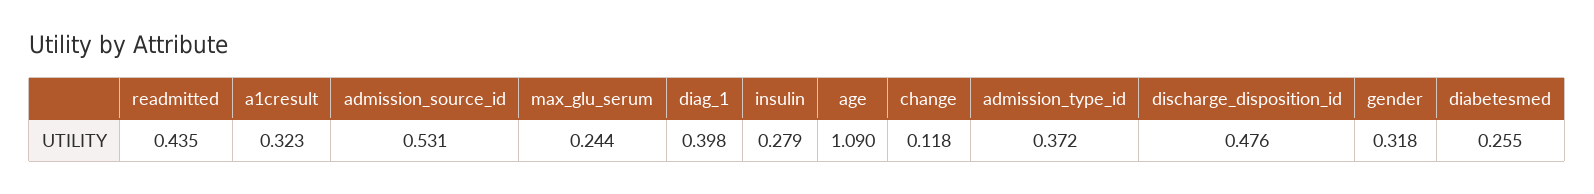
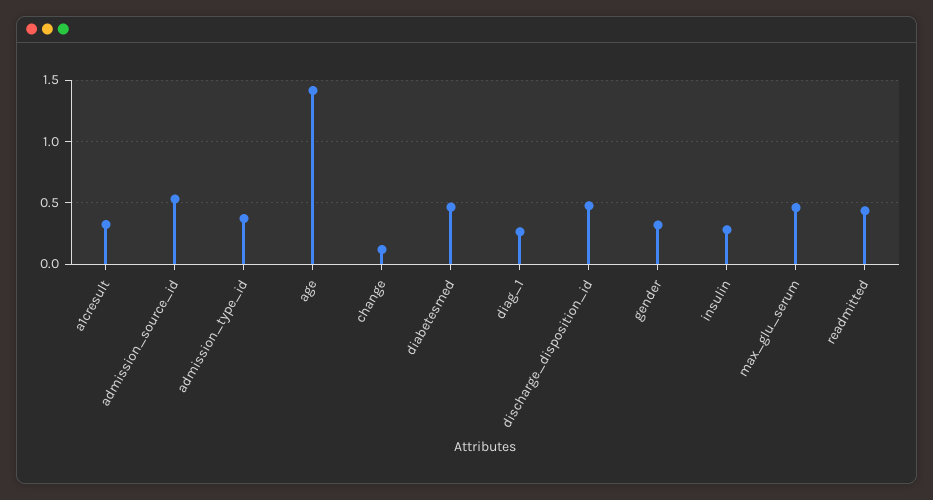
max_glu_serum: 0.244 -> 0.45
diag_1: 0.398 -> 0.25
age: 1.09 -> 1.4
diabetesmed: 0.255 -> 0.45

